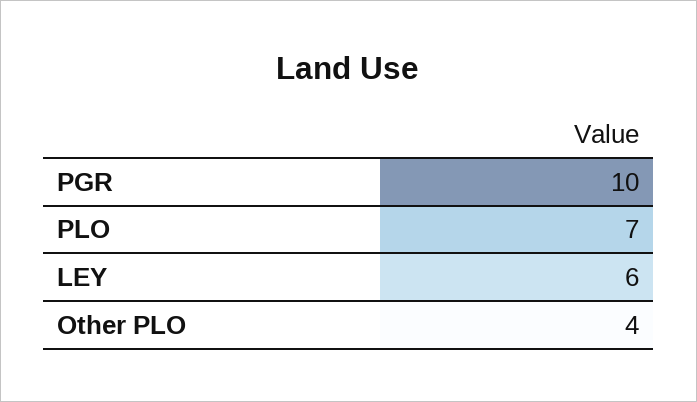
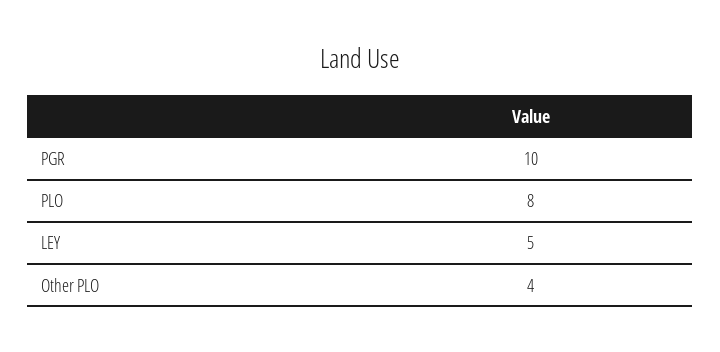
PLO: 7 -> 8
LEY: 6 -> 5

